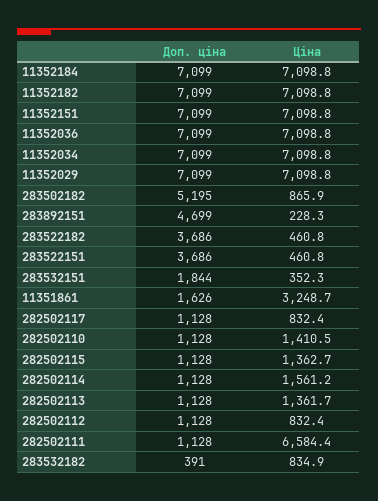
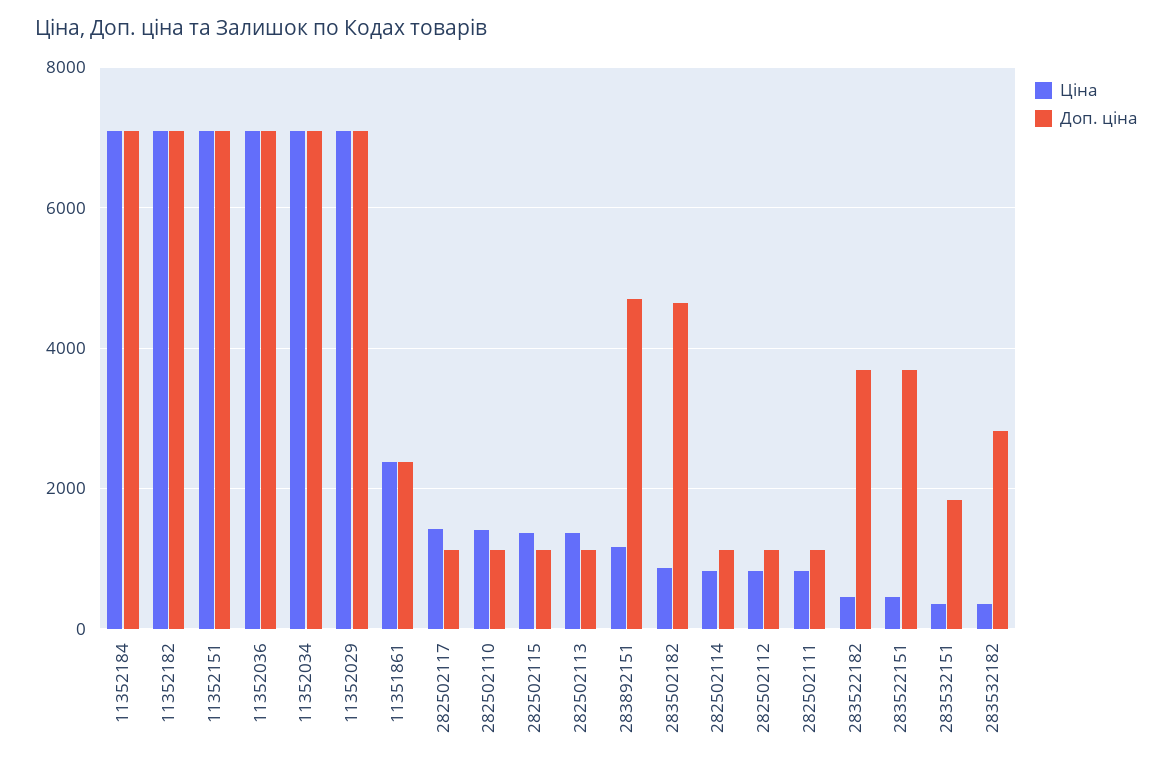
Доп. ціна, 283502182: 5195 -> 4600
Ціна, 283892151: 228.3 -> 1200
Доп. ціна, 11351861: 1626 -> 2400
Ціна, 11351861: 3248.7 -> 2400
Ціна, 282502117: 832.4 -> 1400
Ціна, 282502114: 1561.2 -> 800
Ціна, 282502111: 6584.4 -> 800
Доп. ціна, 283532182: 391 -> 2800
Ціна, 283532182: 834.9 -> 400

